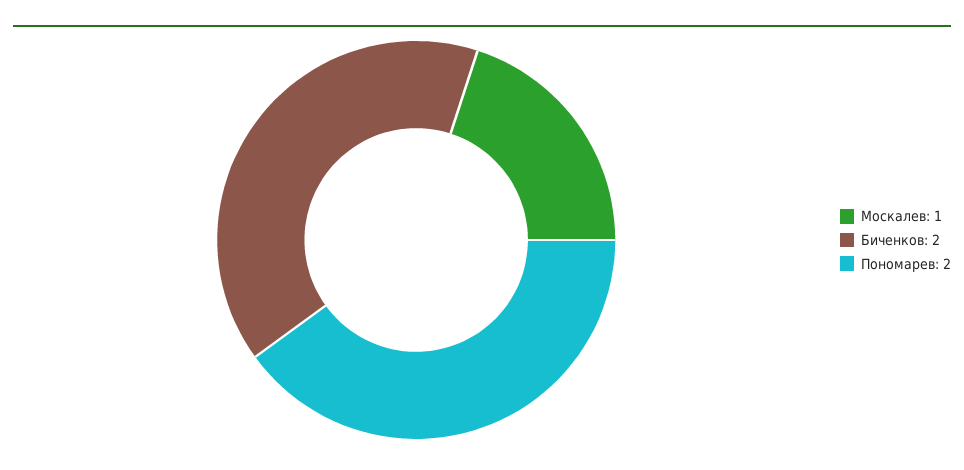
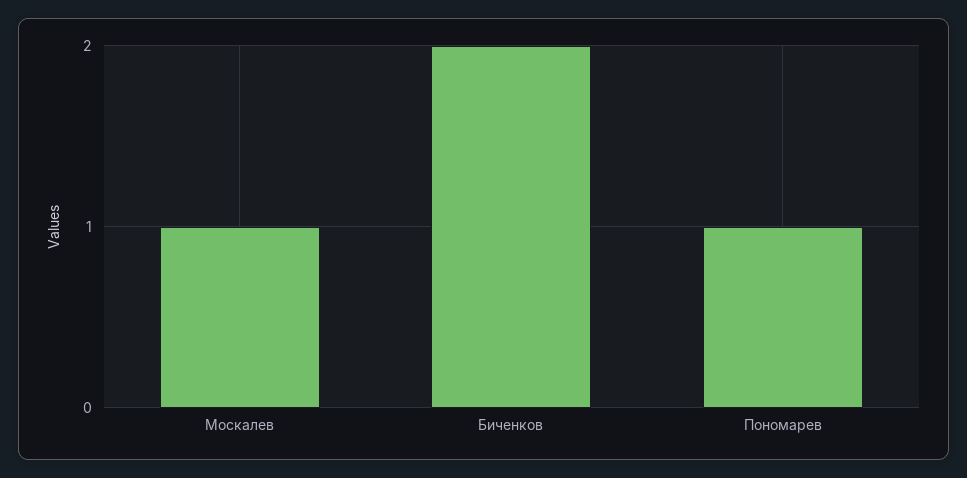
Пономарев: 2 -> 1

